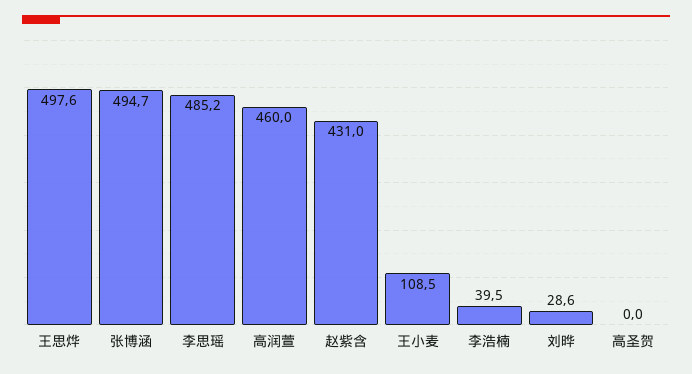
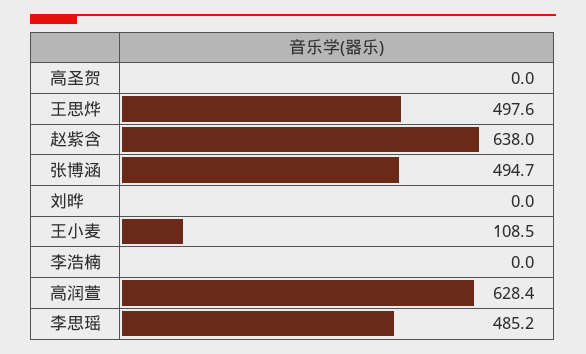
高润萱: 460 -> 628.4
赵紫含: 431 -> 638
李浩楠: 39.5 -> 0
刘晔: 28.6 -> 0

